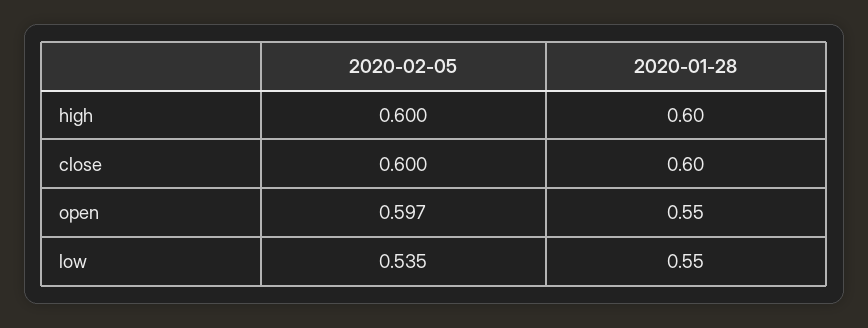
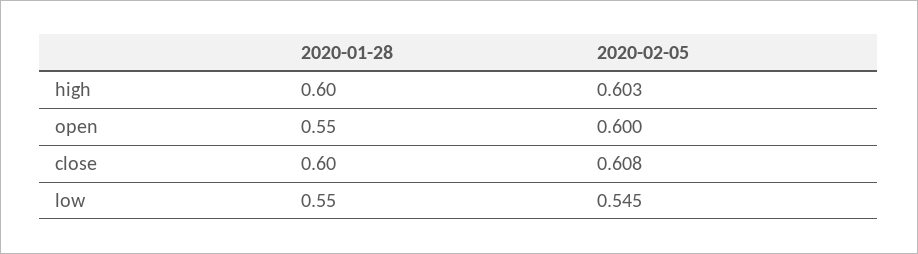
2020-02-05, high: 0.6 -> 0.603
2020-02-05, close: 0.6 -> 0.608
2020-02-05, open: 0.597 -> 0.6
2020-02-05, low: 0.535 -> 0.545

